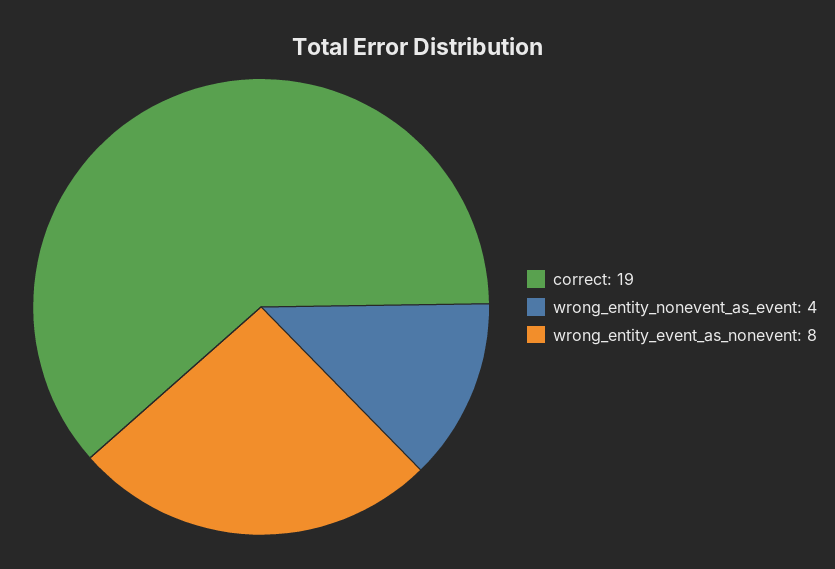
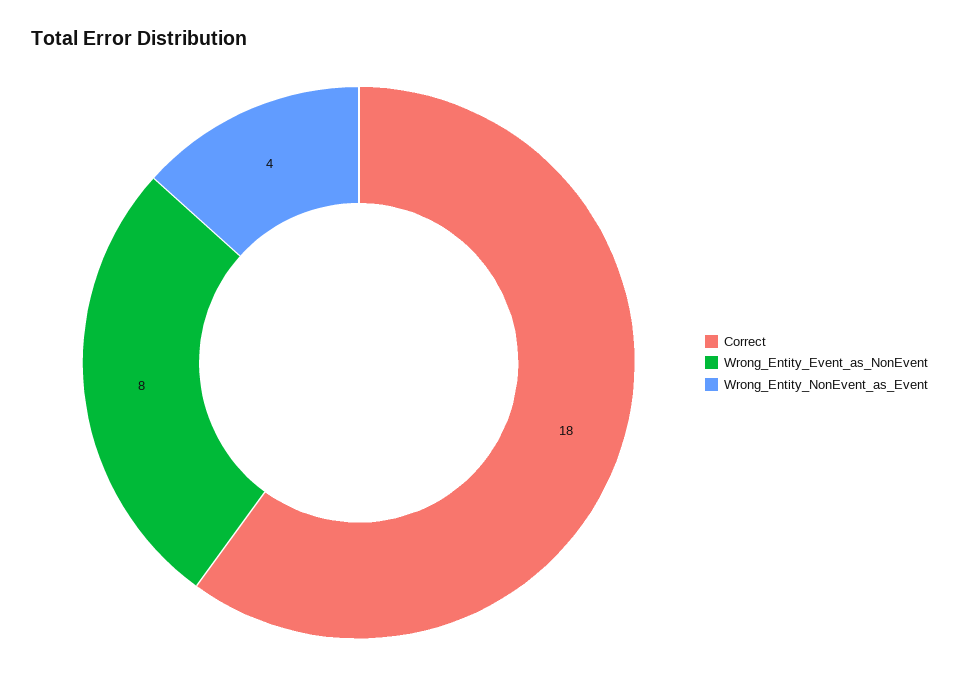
correct: 19 -> 18

